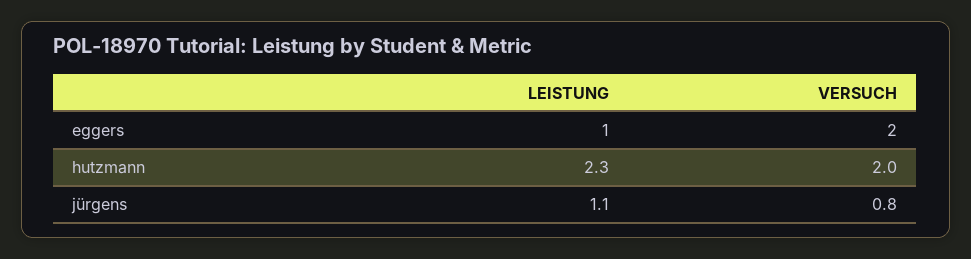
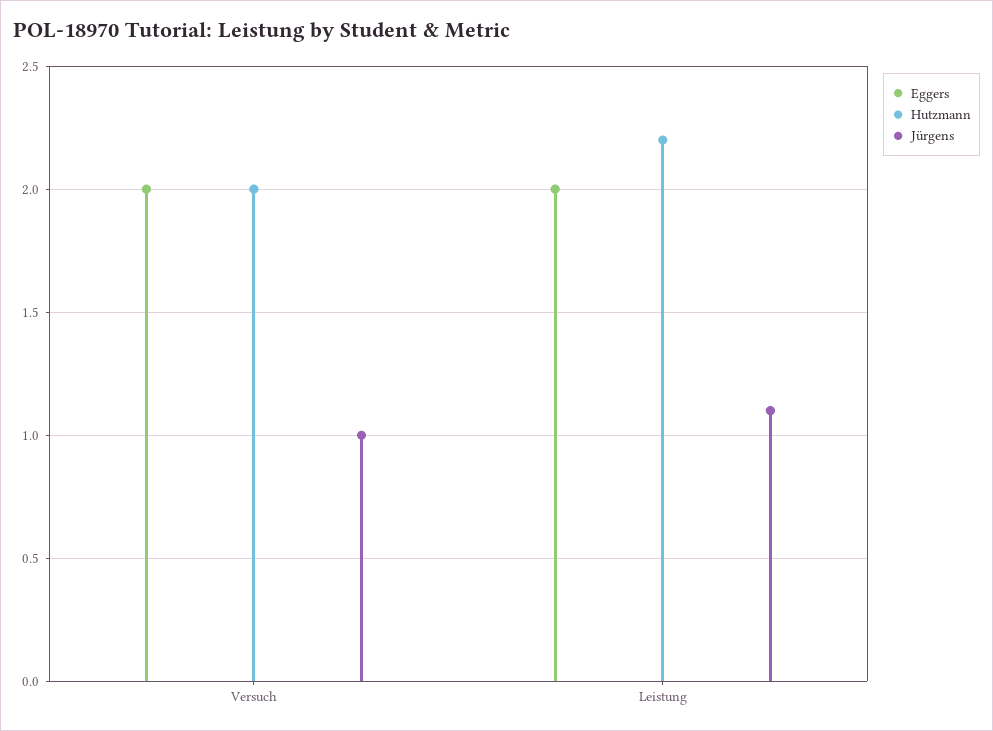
eggers, LEISTUNG: 1 -> 2
hutzmann, LEISTUNG: 2.3 -> 2.2
jürgens, VERSUCH: 0.8 -> 1

